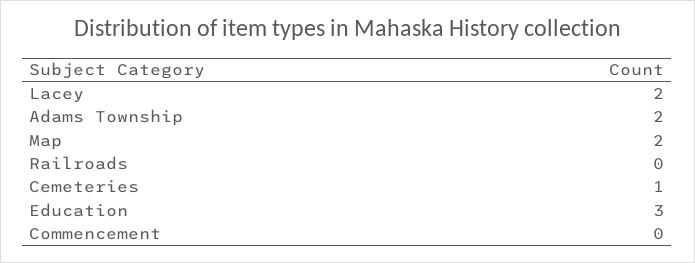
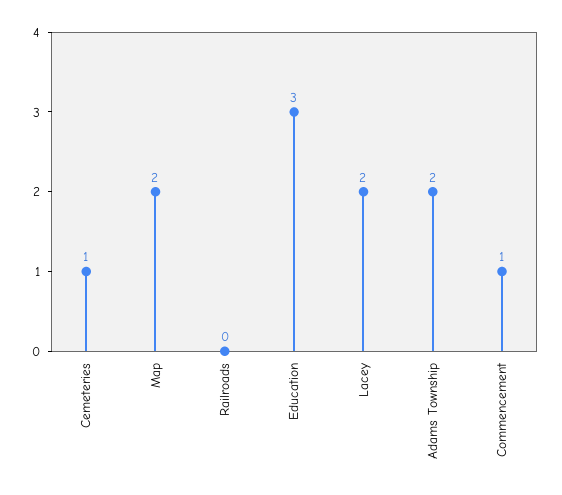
Commencement: 0 -> 1

